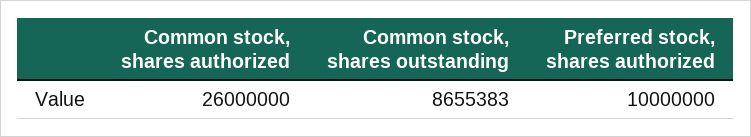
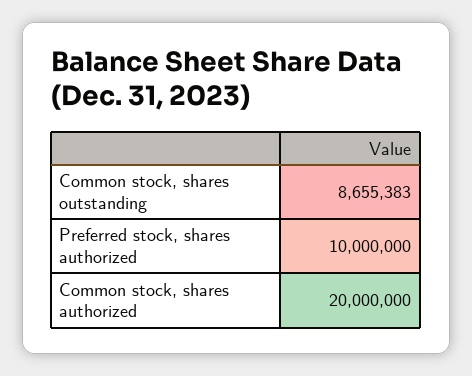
Common stock, shares authorized: 26000000 -> 20000000

